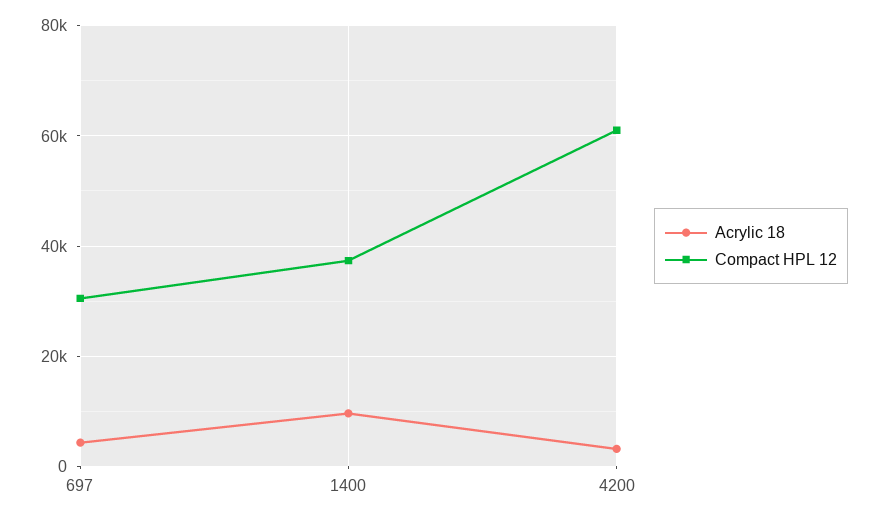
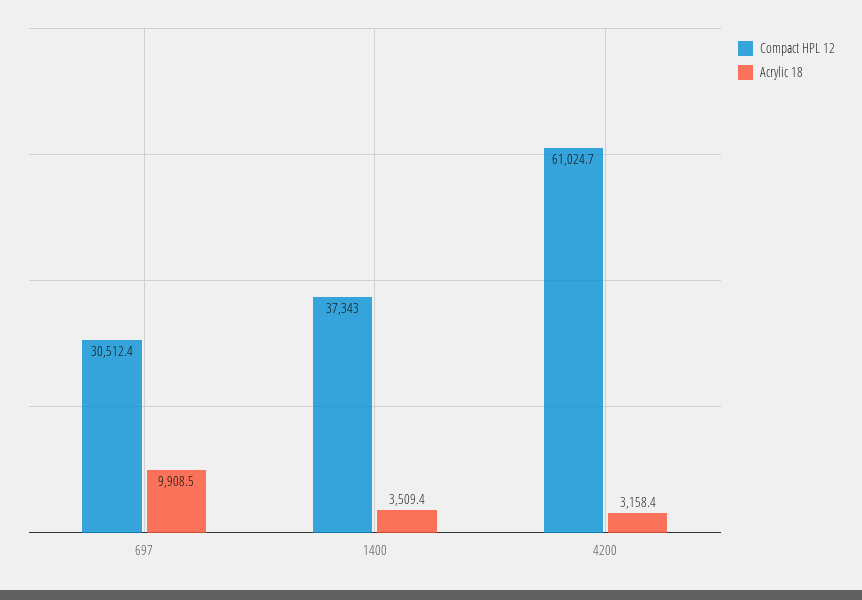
Acrylic 18, 697: 4000 -> 9908.5
Acrylic 18, 1400: 10000 -> 3509.4

